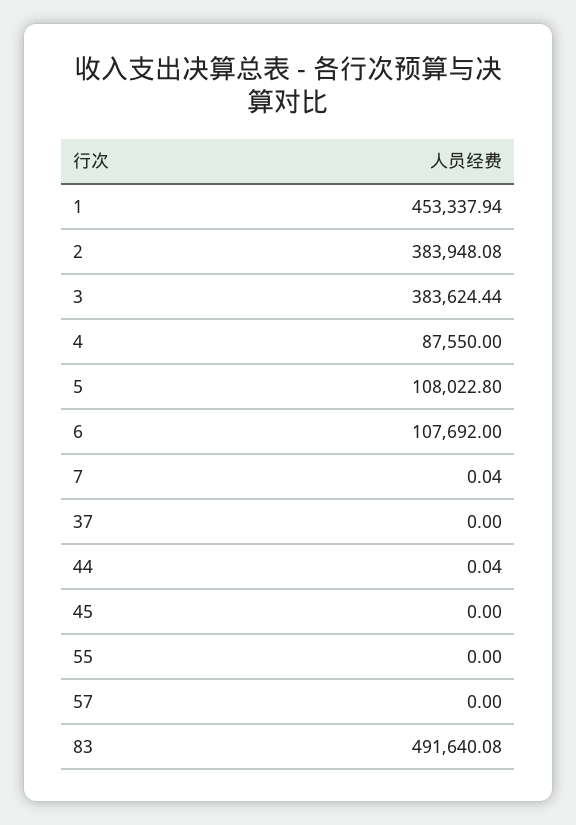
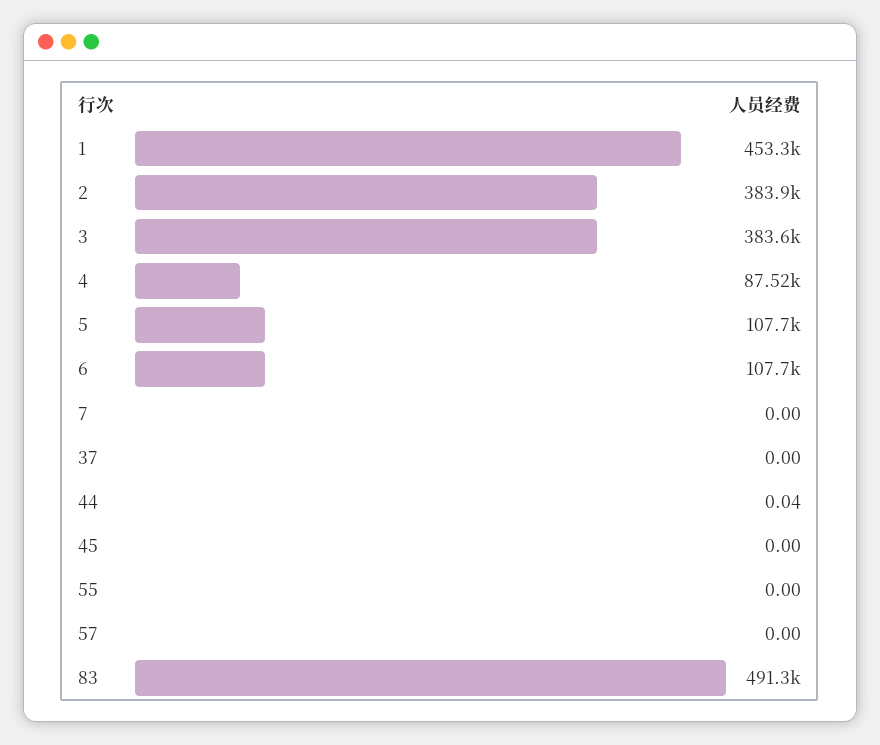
4: 87550 -> 87520
5: 108022.8 -> 107700
7: 0.04 -> 0
83: 491640.08 -> 491300

